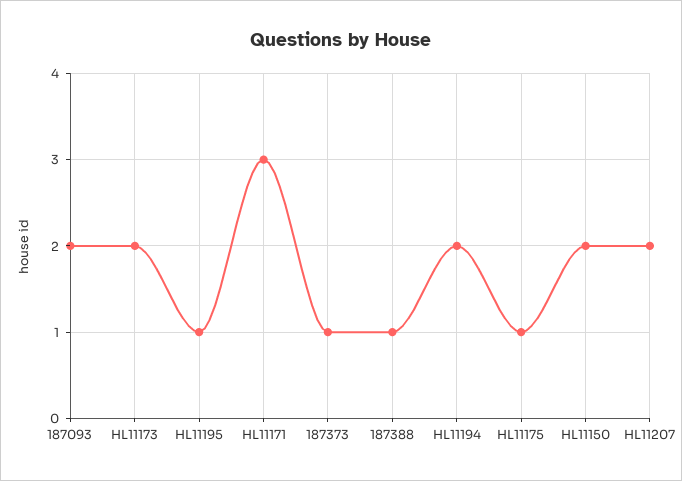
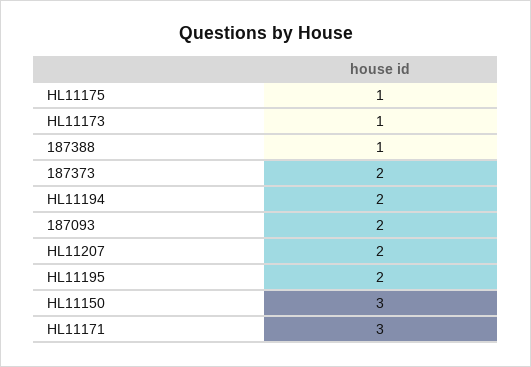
HL11173: 2 -> 1
HL11195: 1 -> 2
187373: 1 -> 2
HL11150: 2 -> 3

